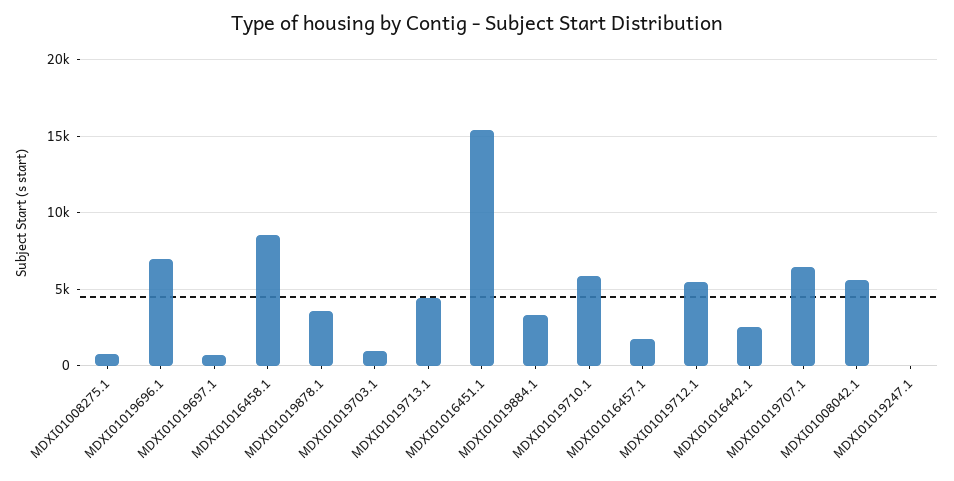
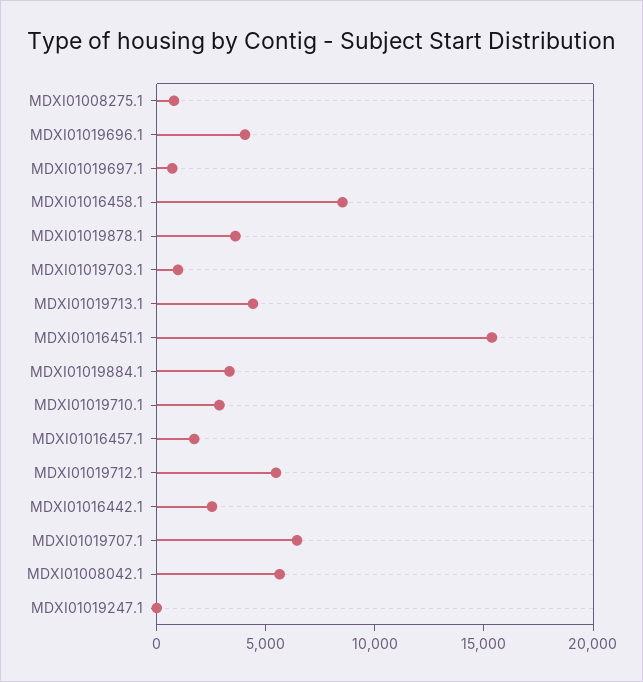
MDXI01019696.1: 7000 -> 4000
MDXI01019710.1: 6000 -> 3000

